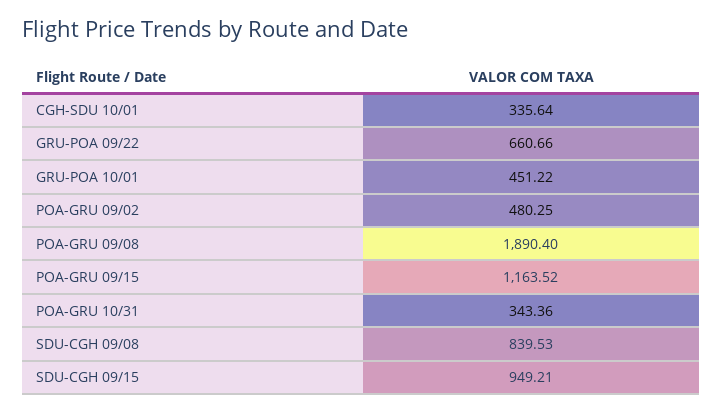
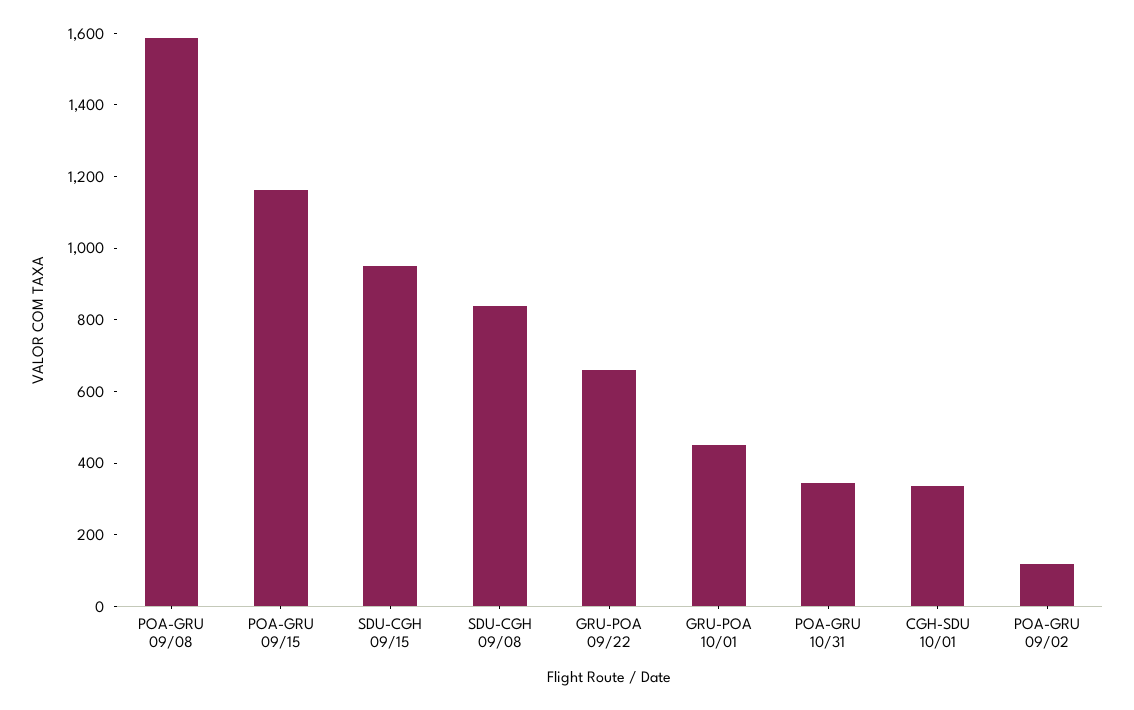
POA-GRU 09/02: 480.25 -> 100
POA-GRU 09/08: 1890.4 -> 1600

